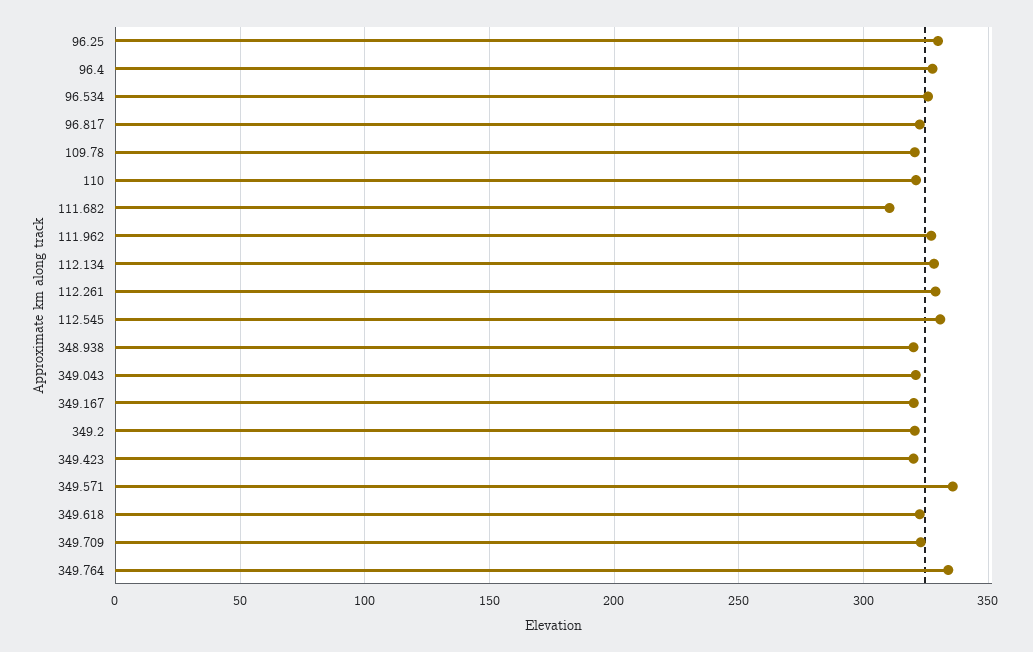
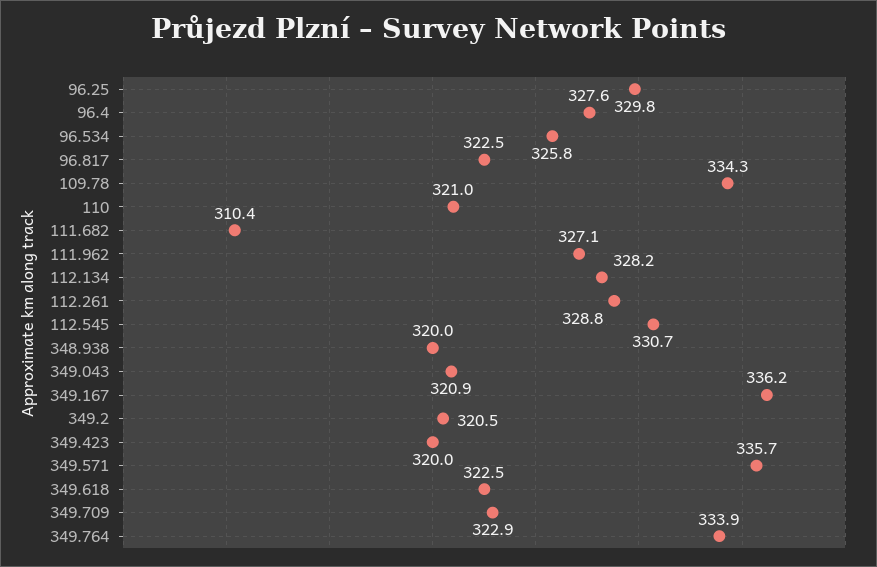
109.78: 320 -> 334.3
349.167: 320 -> 336.2

